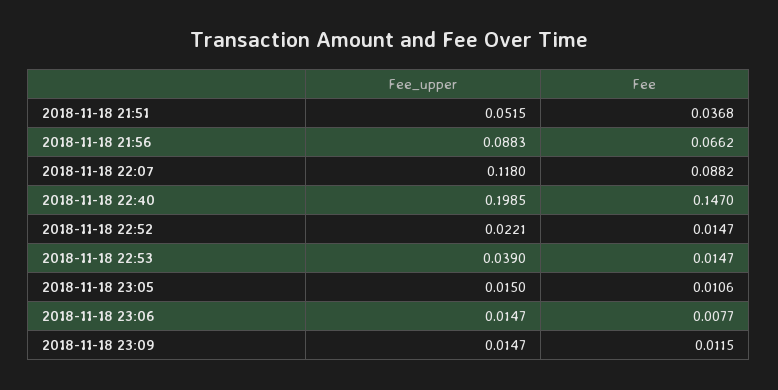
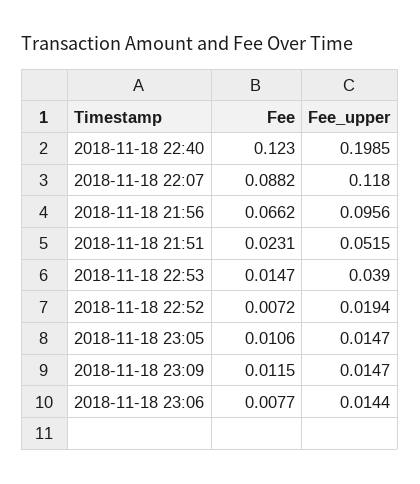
Fee, 2018-11-18 21:51: 0.0368 -> 0.0231
Fee_upper, 2018-11-18 21:56: 0.0883 -> 0.0956
Fee, 2018-11-18 22:40: 0.147 -> 0.123
Fee_upper, 2018-11-18 22:52: 0.0221 -> 0.0194
Fee, 2018-11-18 22:52: 0.0147 -> 0.0072
Fee_upper, 2018-11-18 23:05: 0.015 -> 0.0147
Fee_upper, 2018-11-18 23:06: 0.0147 -> 0.0144

